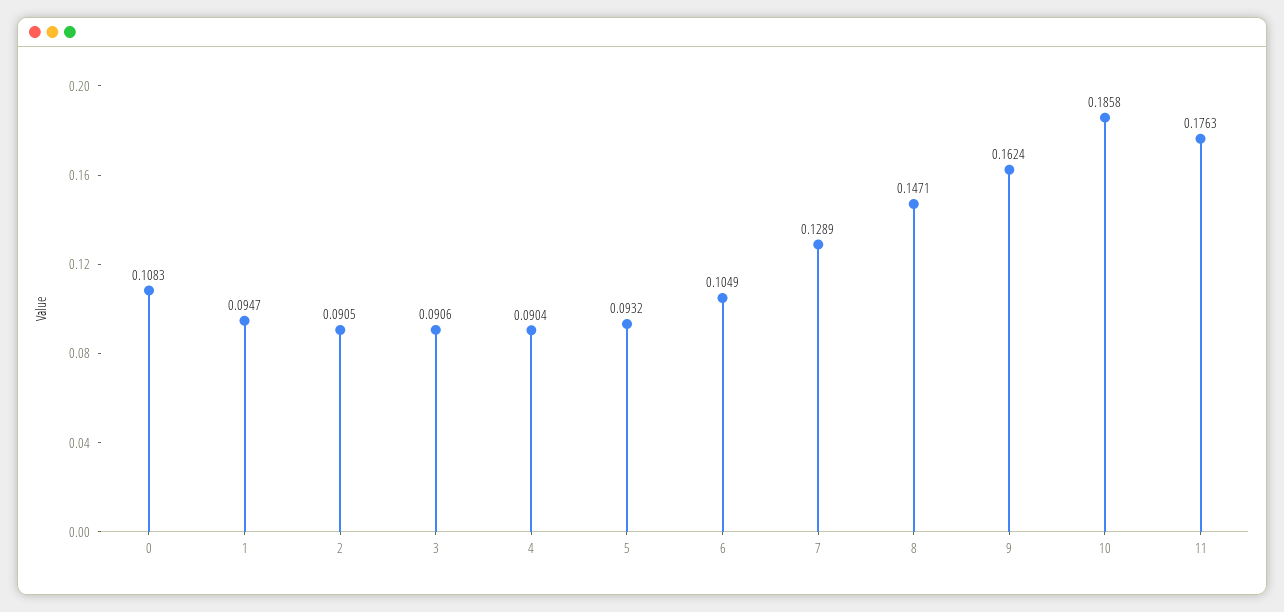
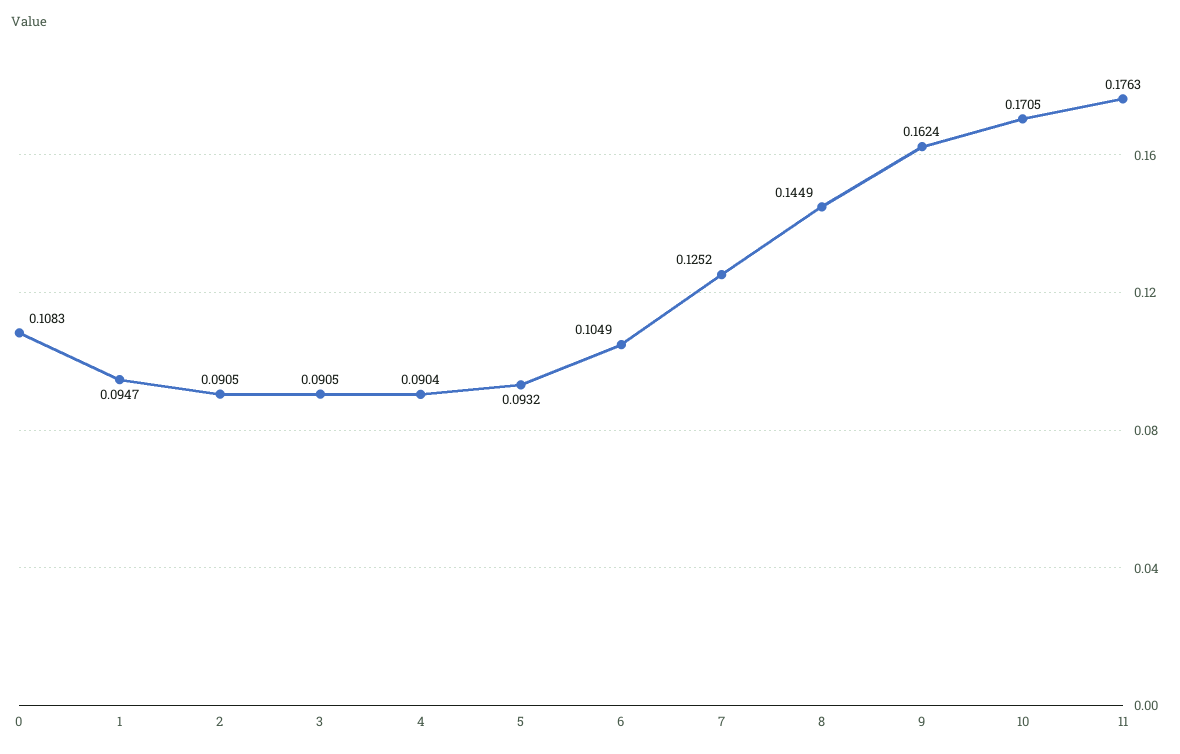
3: 0.0906 -> 0.0905
7: 0.1289 -> 0.1252
8: 0.1471 -> 0.1449
10: 0.1858 -> 0.1705

